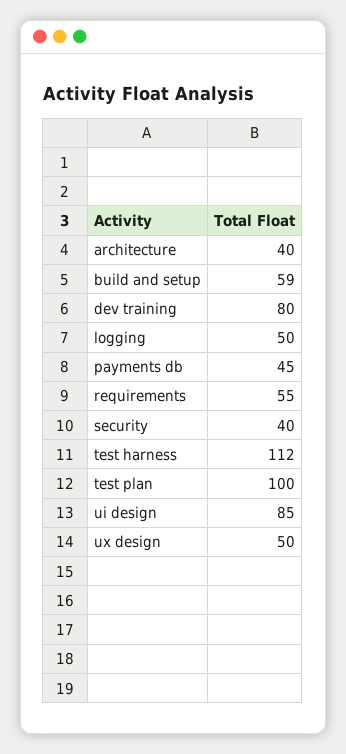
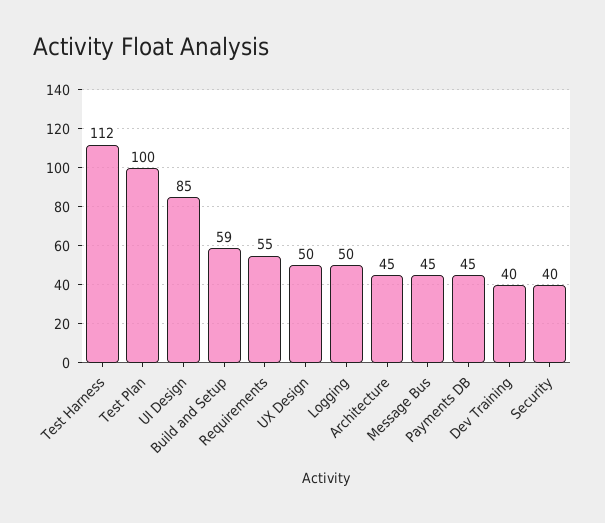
architecture: 40 -> 45
dev training: 80 -> 40
Message Bus: none -> 45

